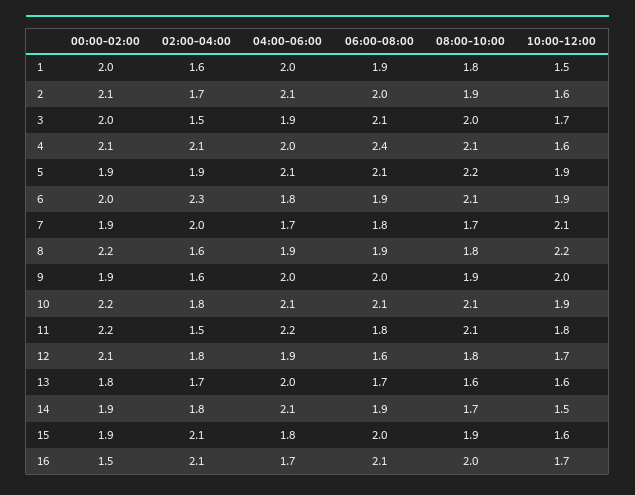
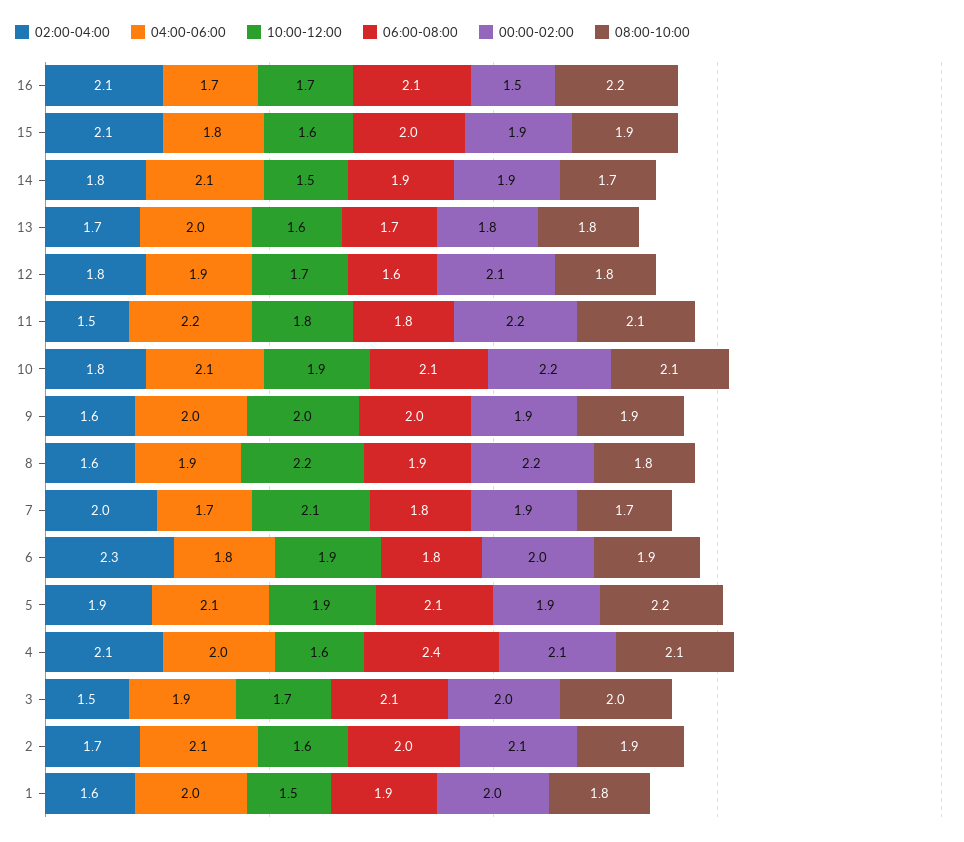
06:00-08:00, 6: 1.9 -> 1.8
08:00-10:00, 6: 2.1 -> 1.9
08:00-10:00, 13: 1.6 -> 1.8
08:00-10:00, 16: 2 -> 2.2

